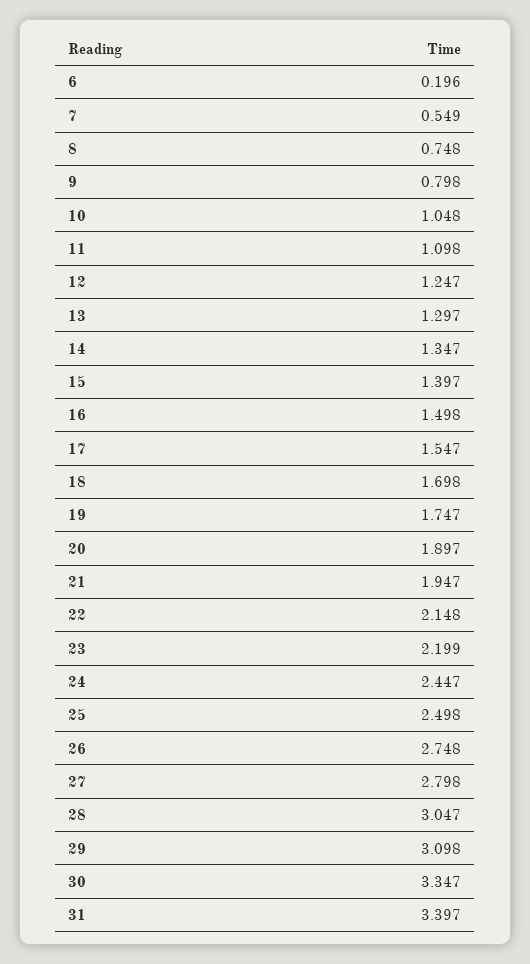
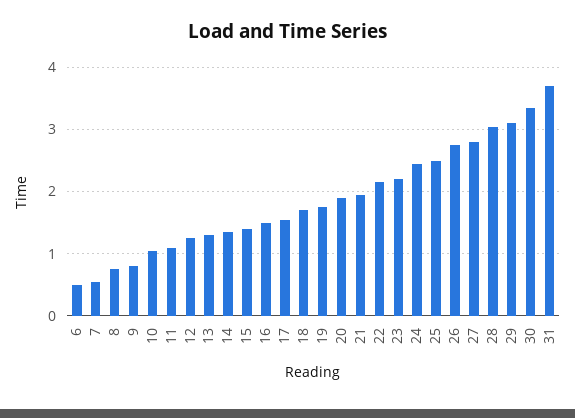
6: 0.196 -> 0.5
31: 3.397 -> 3.7

